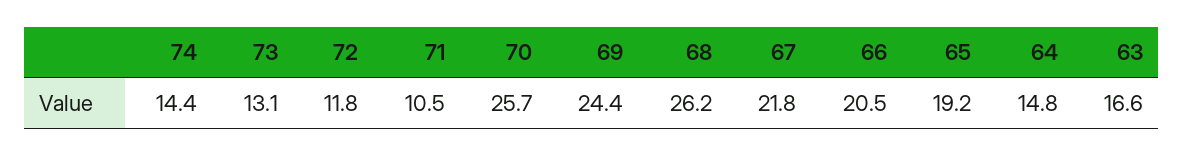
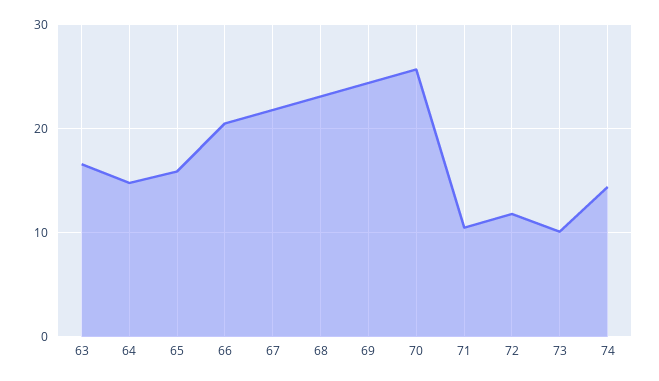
73: 13.1 -> 10
68: 26.2 -> 23
65: 19.2 -> 16

